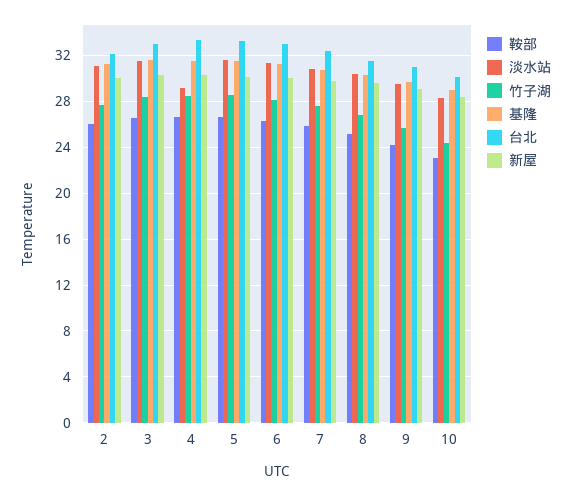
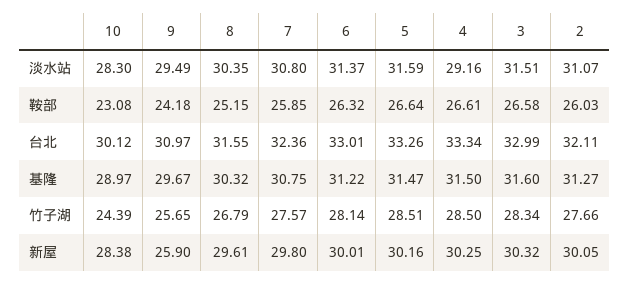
新屋, 9: 29 -> 25.9

